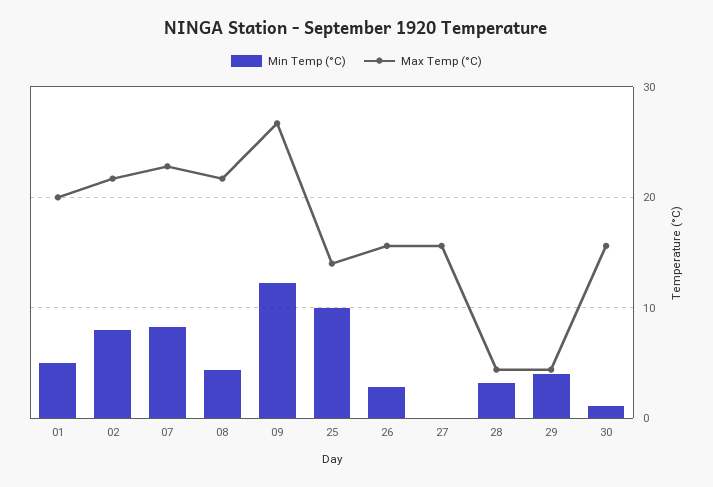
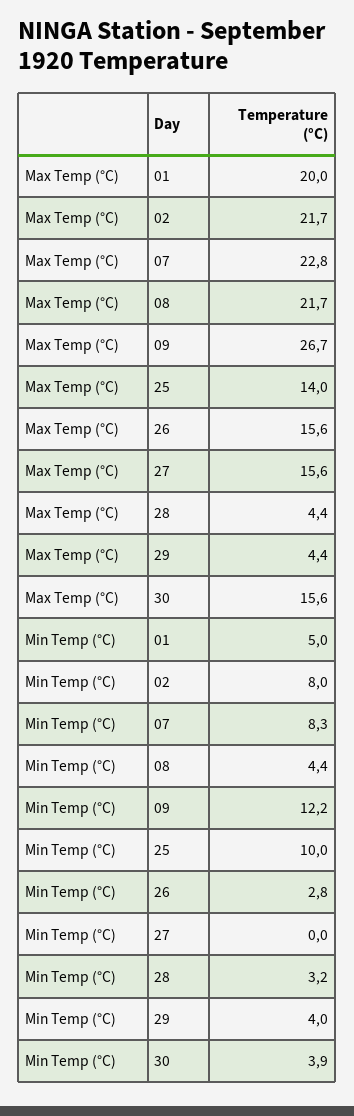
Min Temp (°C), 30: 1 -> 3.9

